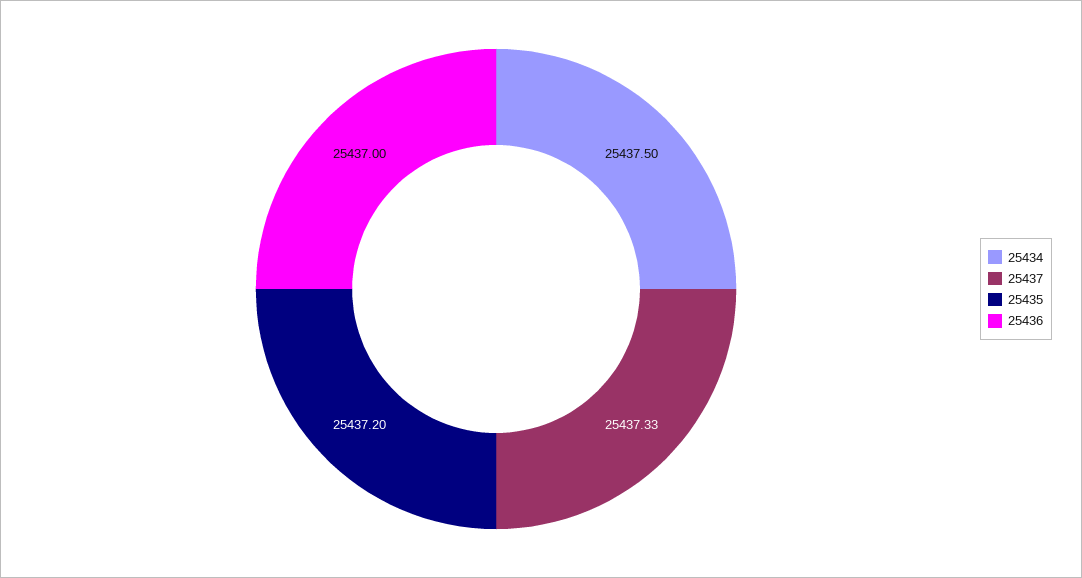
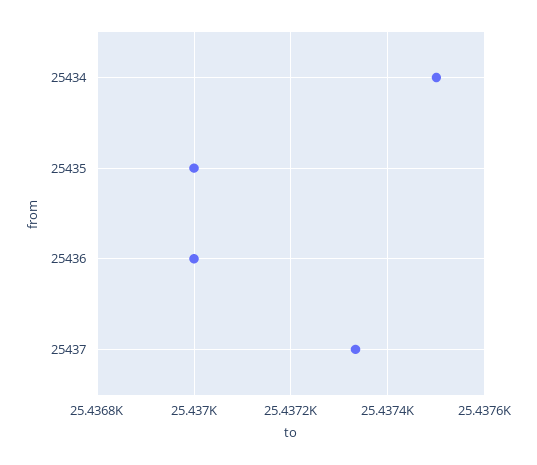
25435: 25437.2 -> 25437

